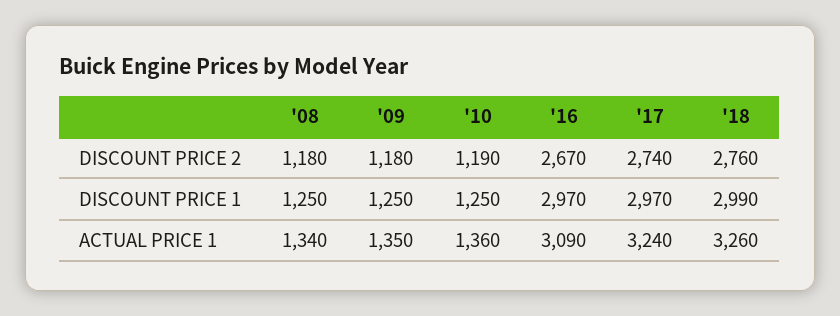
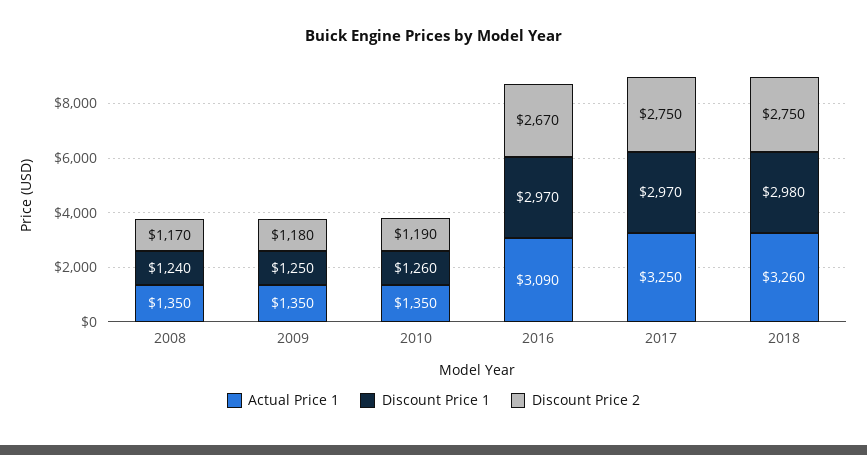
DISCOUNT PRICE 2, '08: 1180 -> 1170
DISCOUNT PRICE 2, '17: 2740 -> 2750
DISCOUNT PRICE 2, '18: 2760 -> 2750
DISCOUNT PRICE 1, '08: 1250 -> 1240
DISCOUNT PRICE 1, '10: 1250 -> 1260
DISCOUNT PRICE 1, '18: 2990 -> 2980
ACTUAL PRICE 1, '08: 1340 -> 1350
ACTUAL PRICE 1, '10: 1360 -> 1350
ACTUAL PRICE 1, '17: 3240 -> 3250

